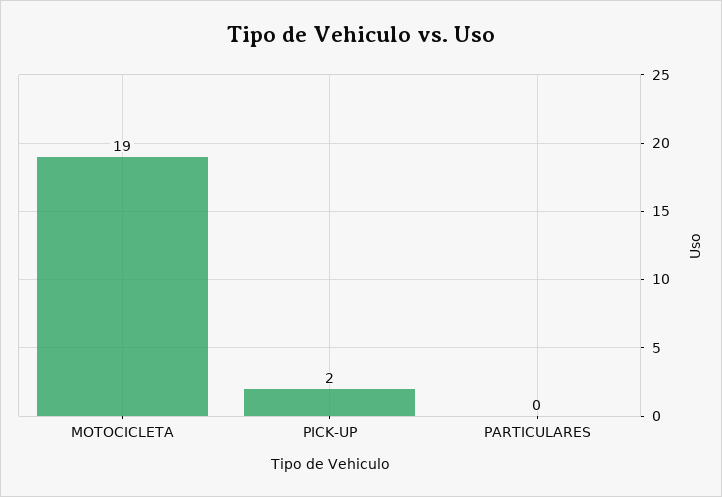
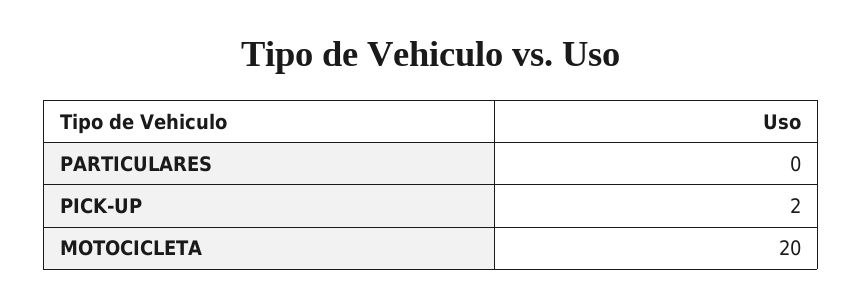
MOTOCICLETA: 19 -> 20

